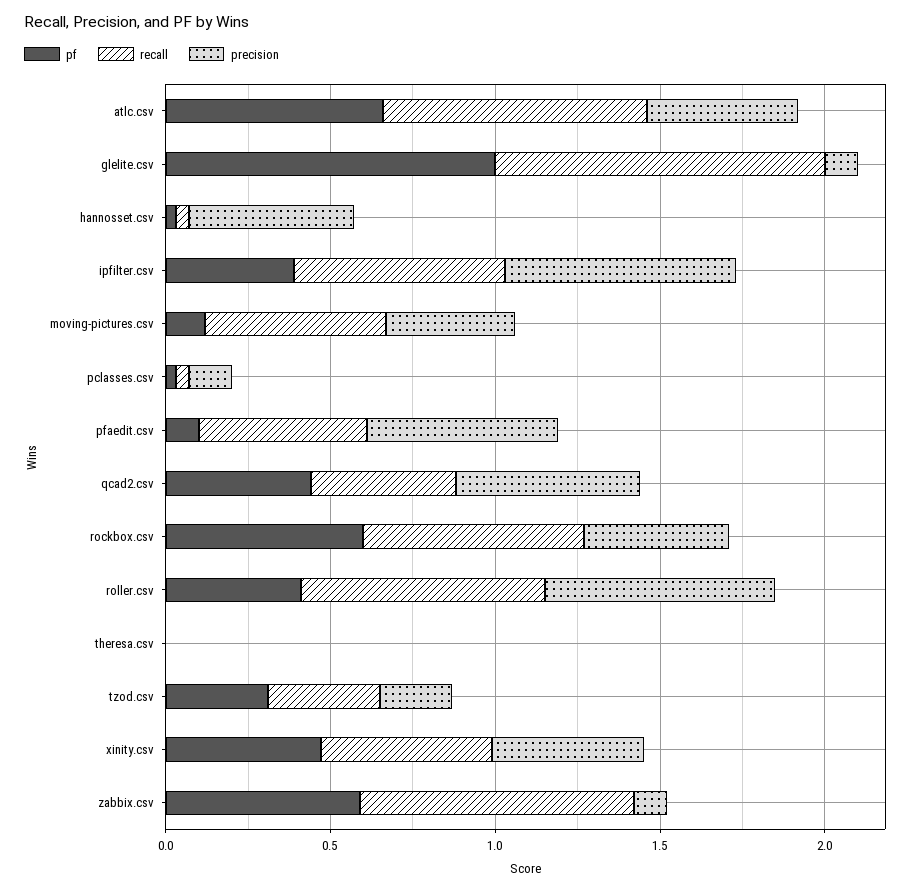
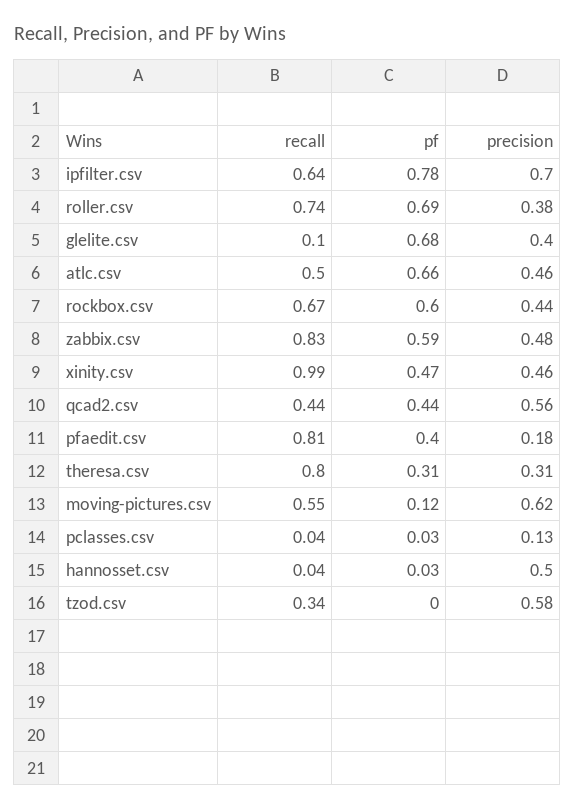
recall, atlc.csv: 0.8 -> 0.5
pf, glelite.csv: 1 -> 0.68
recall, glelite.csv: 1 -> 0.1
precision, glelite.csv: 0.1 -> 0.4
pf, ipfilter.csv: 0.4 -> 0.78
precision, moving-pictures.csv: 0.4 -> 0.62
pf, pfaedit.csv: 0.1 -> 0.4
recall, pfaedit.csv: 0.5 -> 0.81
precision, pfaedit.csv: 0.6 -> 0.18
pf, roller.csv: 0.4 -> 0.69
precision, roller.csv: 0.7 -> 0.38
pf, theresa.csv: 0 -> 0.31
recall, theresa.csv: 0 -> 0.8
precision, theresa.csv: 0 -> 0.31
pf, tzod.csv: 0.3 -> 0
precision, tzod.csv: 0.2 -> 0.58
recall, xinity.csv: 0.5 -> 0.99
precision, zabbix.csv: 0.1 -> 0.48

